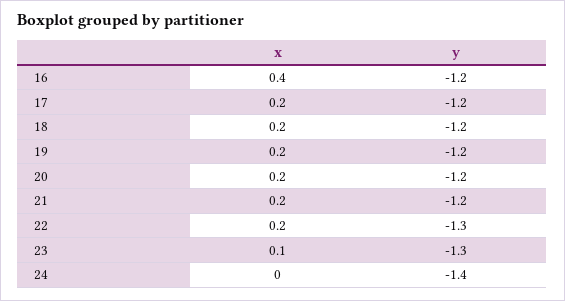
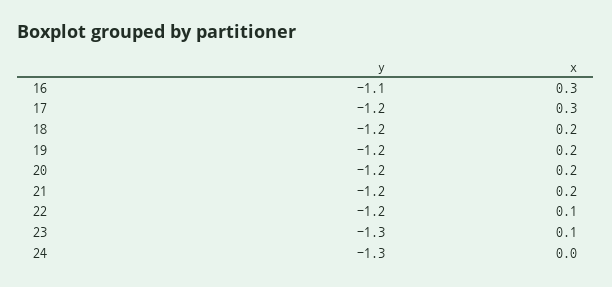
x, 16: 0.4 -> 0.3
y, 16: -1.2 -> -1.1
x, 17: 0.2 -> 0.3
x, 22: 0.2 -> 0.1
y, 22: -1.3 -> -1.2
y, 24: -1.4 -> -1.3

